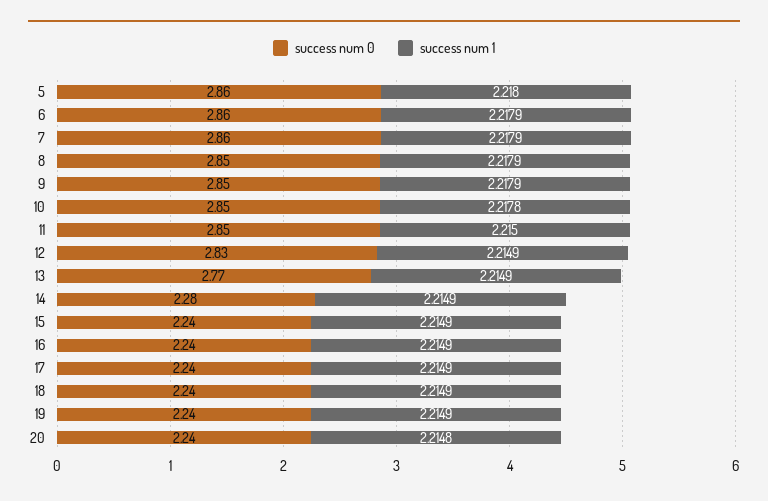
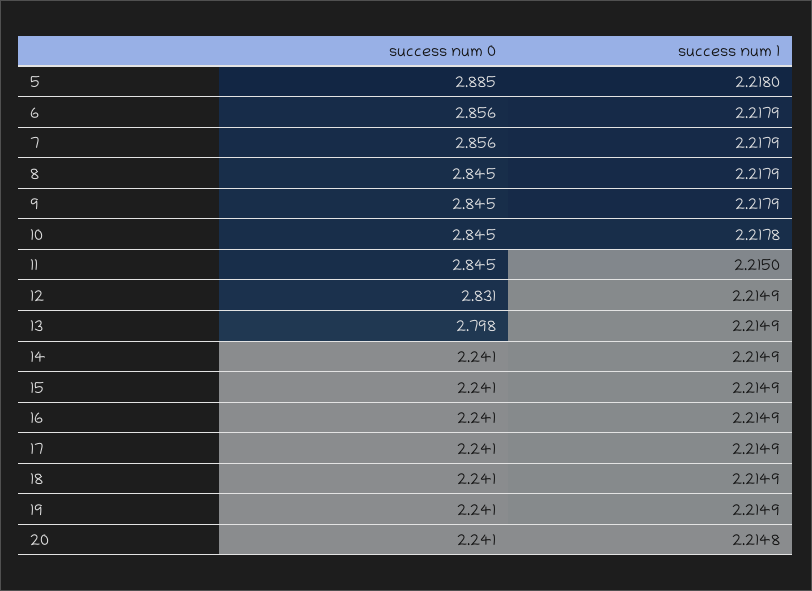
success num 0, 5: 2.86 -> 2.885
success num 0, 13: 2.77 -> 2.798
success num 0, 14: 2.28 -> 2.241

